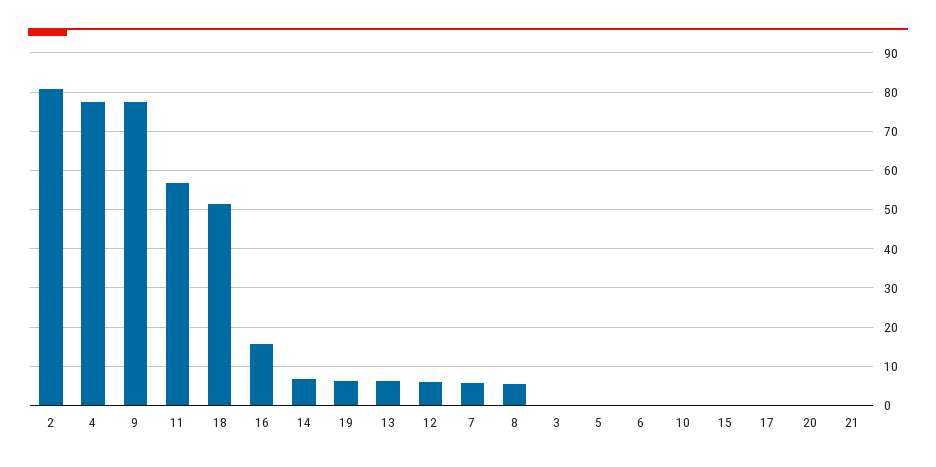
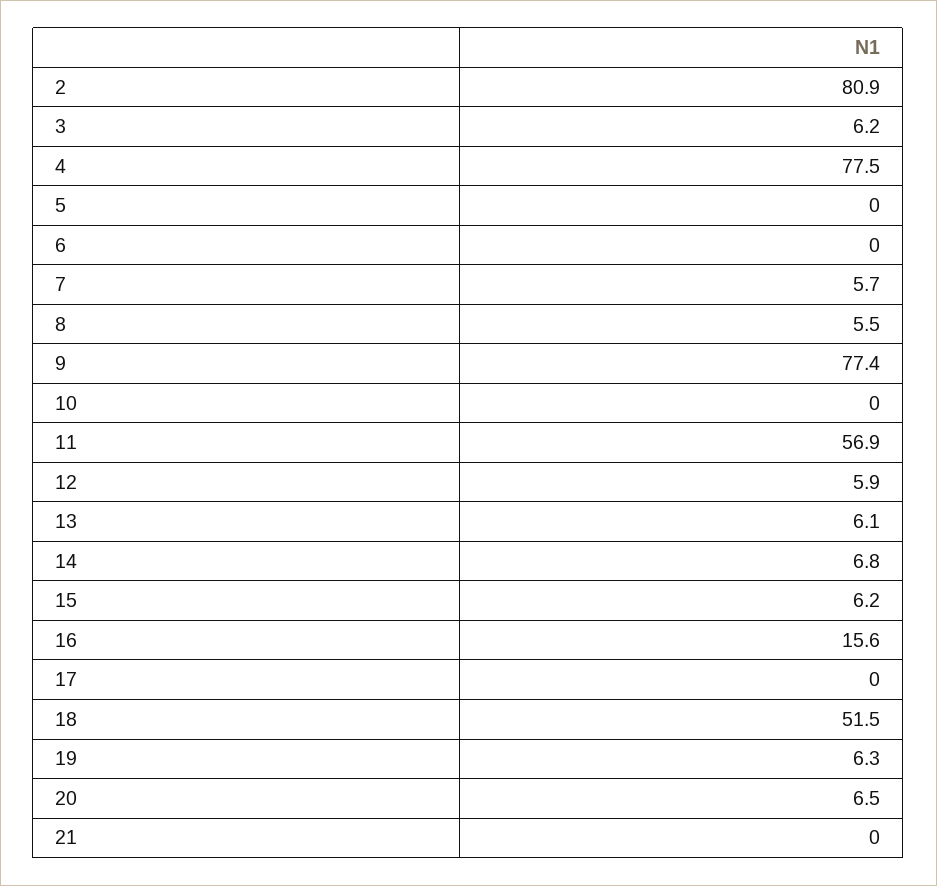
3: 0 -> 6.2
15: 0 -> 6.2
20: 0 -> 6.5

